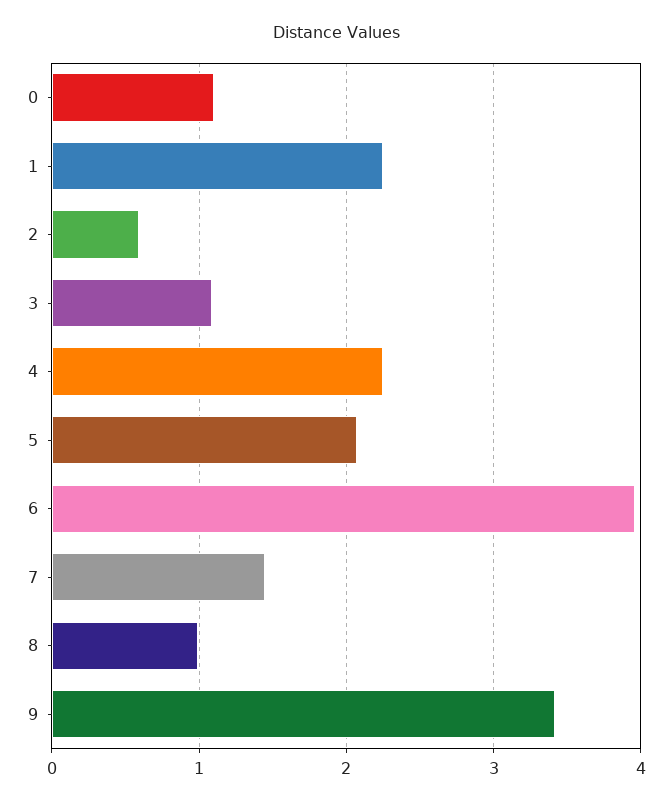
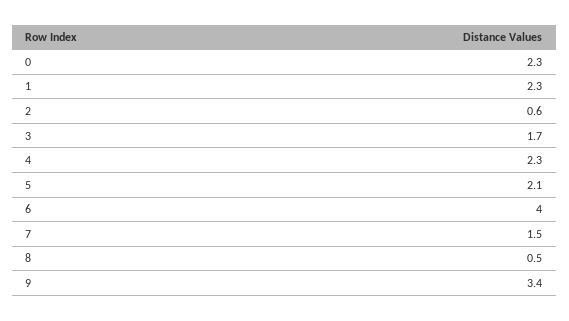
0: 1.1 -> 2.3
3: 1.1 -> 1.7
8: 1 -> 0.5

